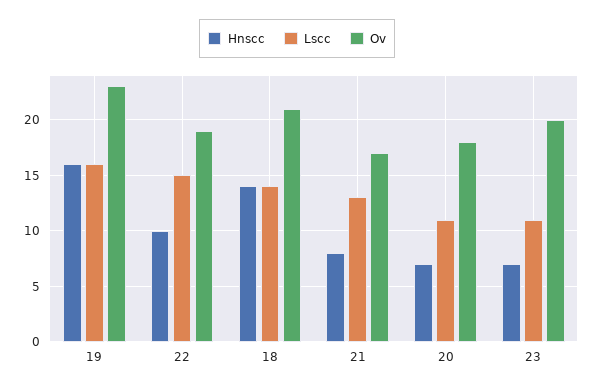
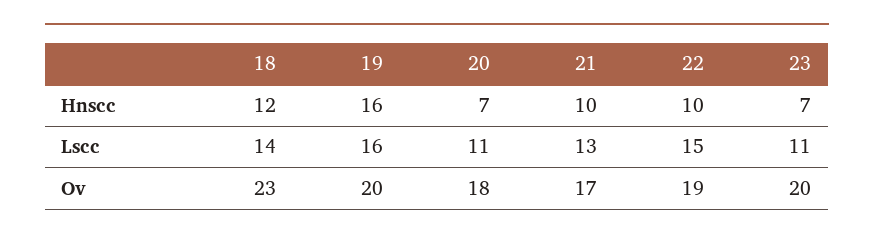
Ov, 19: 23 -> 20
Hnscc, 18: 14 -> 12
Ov, 18: 21 -> 23
Hnscc, 21: 8 -> 10

